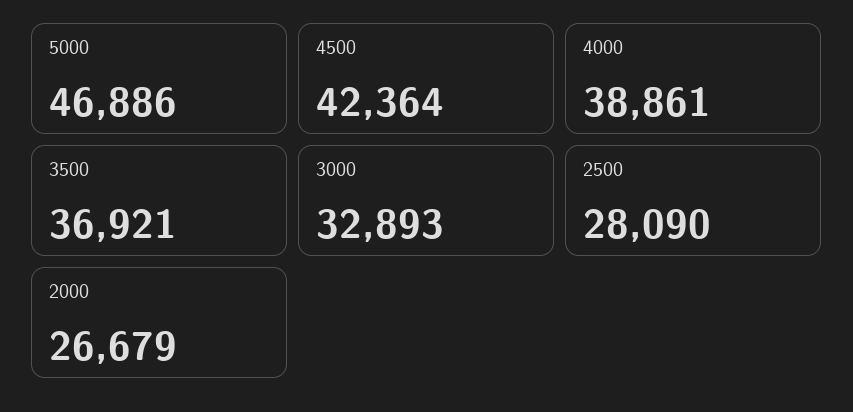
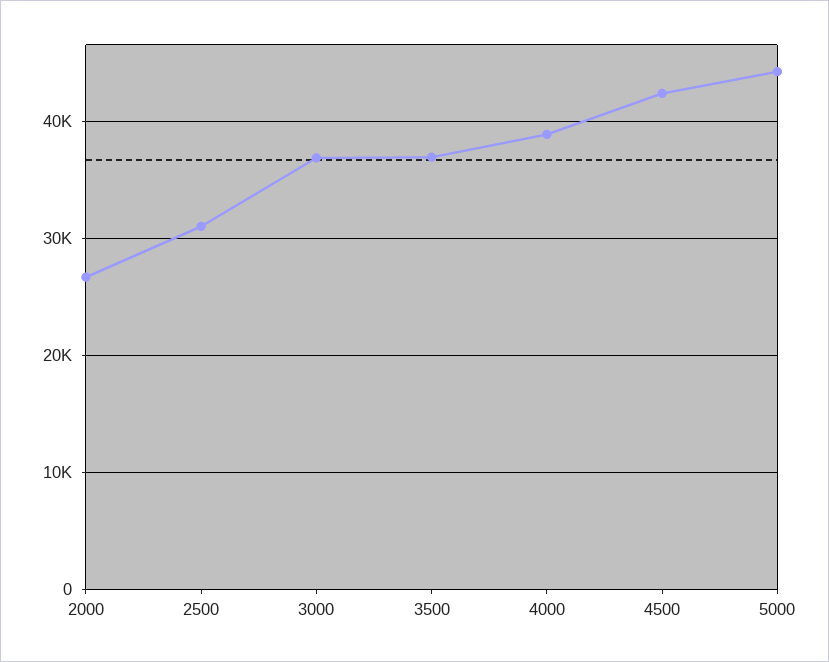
5000: 46886 -> 44000
3000: 32893 -> 37000
2500: 28090 -> 31000

